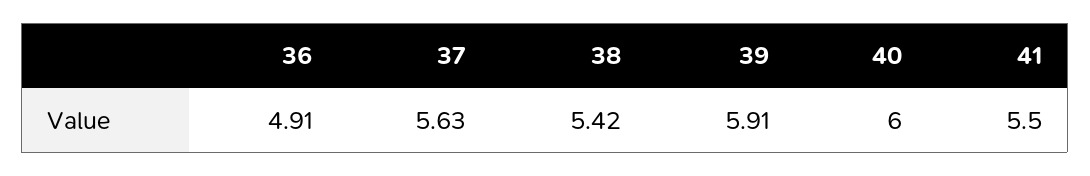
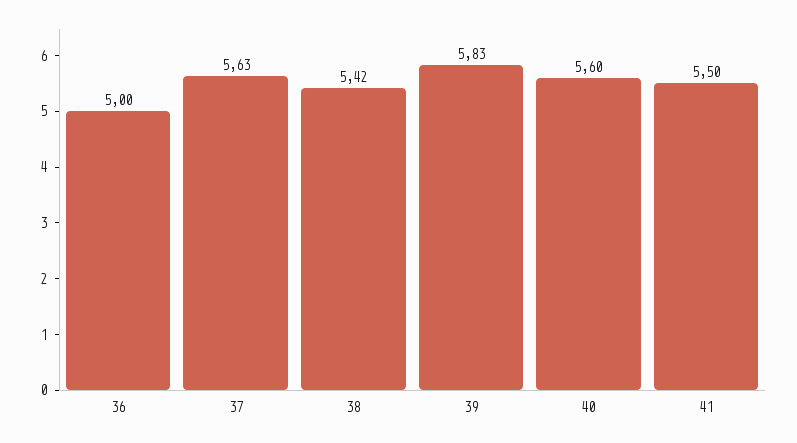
36: 4.91 -> 5
39: 5.91 -> 5.83
40: 6 -> 5.6

